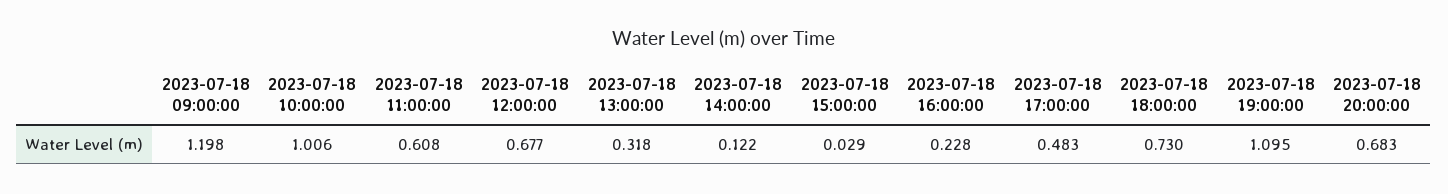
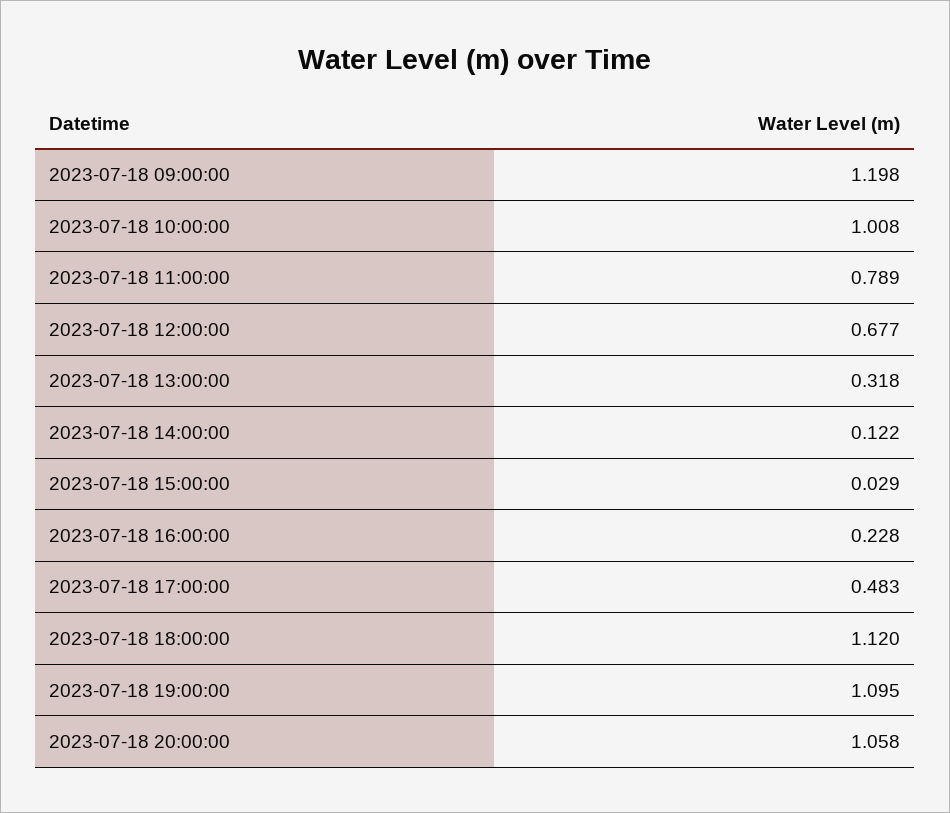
2023-07-18 10:00:00: 1.006 -> 1.008
2023-07-18 11:00:00: 0.608 -> 0.789
2023-07-18 18:00:00: 0.73 -> 1.12
2023-07-18 20:00:00: 0.683 -> 1.058

